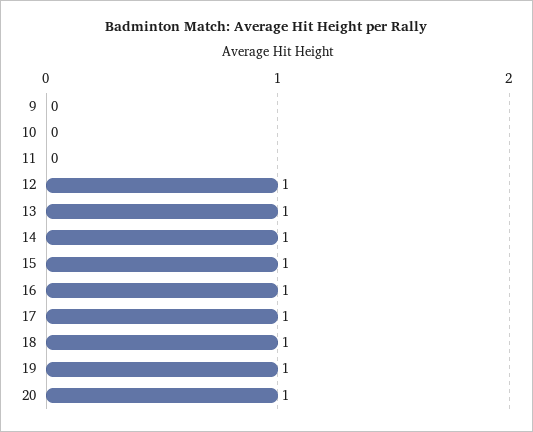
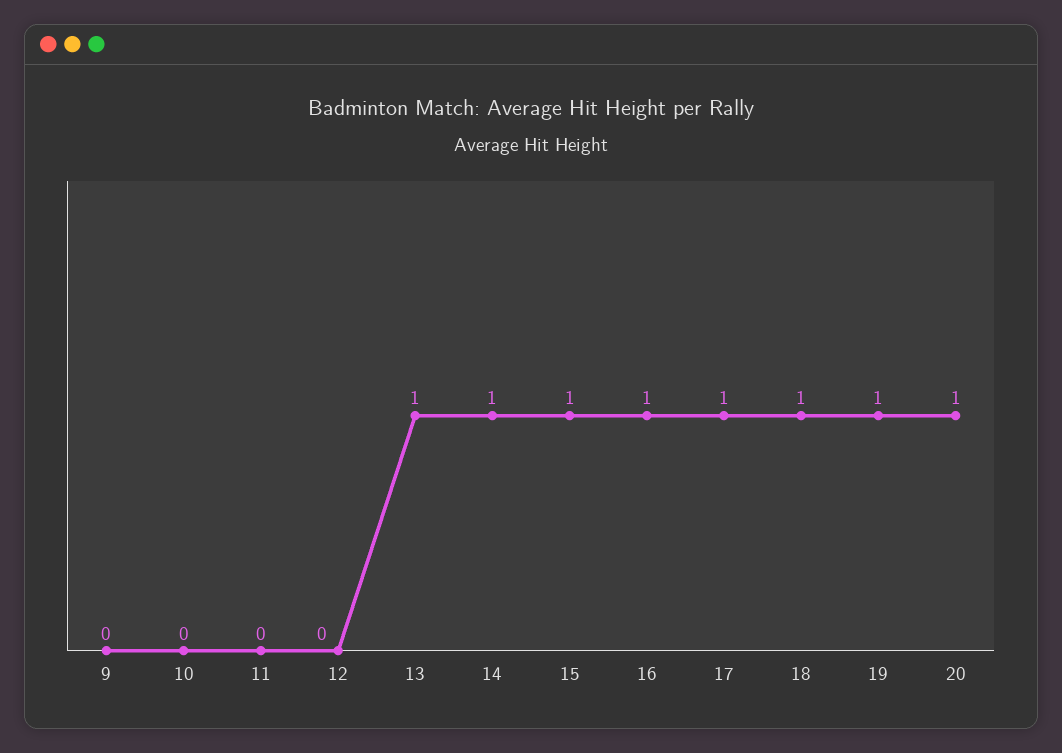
12: 1 -> 0

